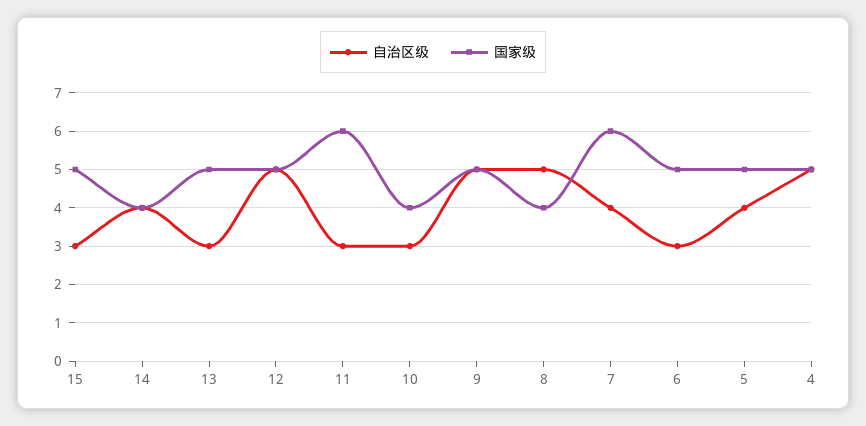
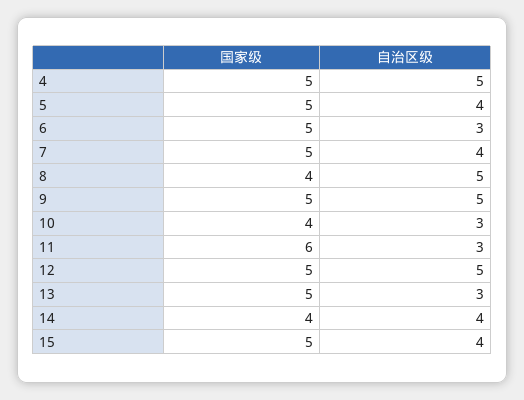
自治区级, 15: 3 -> 4
国家级, 7: 6 -> 5

